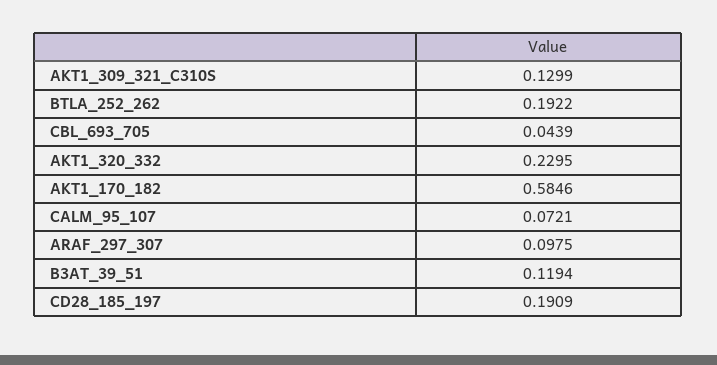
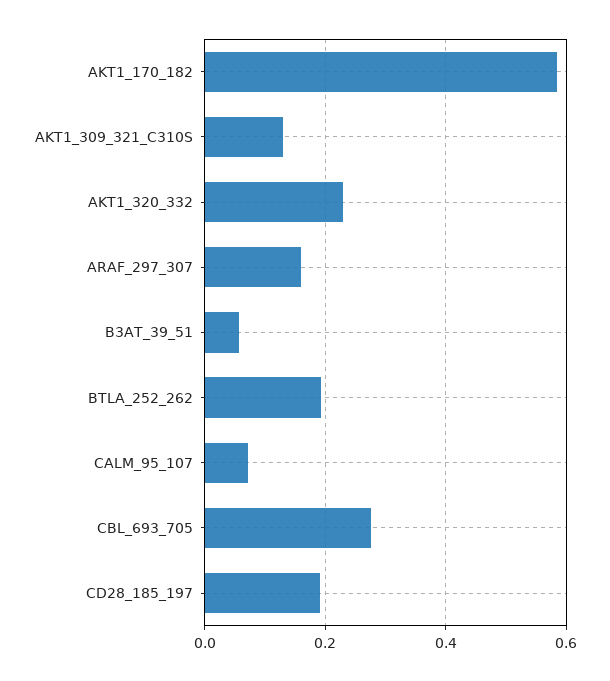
CBL_693_705: 0.0439 -> 0.28
ARAF_297_307: 0.0975 -> 0.16
B3AT_39_51: 0.1194 -> 0.06

